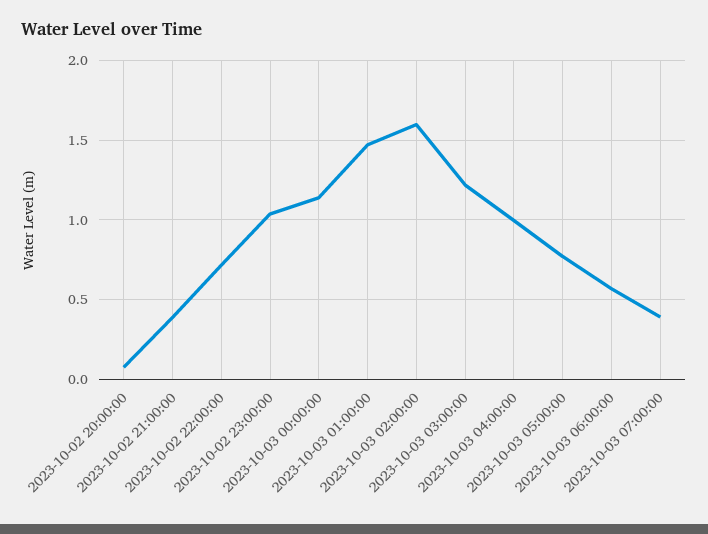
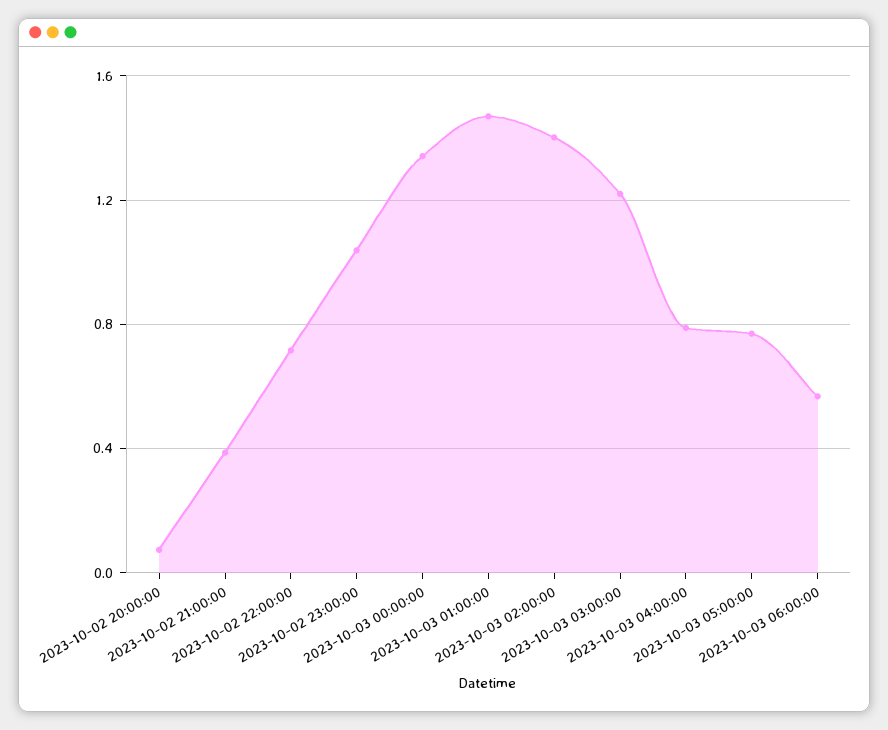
2023-10-03 00:00:00: 1.15 -> 1.35
2023-10-03 02:00:00: 1.6 -> 1.4
2023-10-03 04:00:00: 1 -> 0.8
2023-10-03 07:00:00: 0.4 -> none

